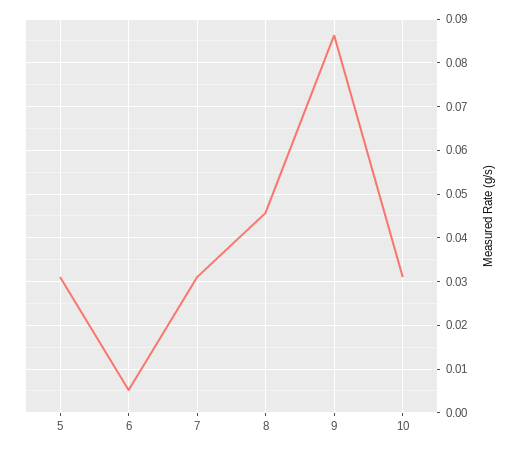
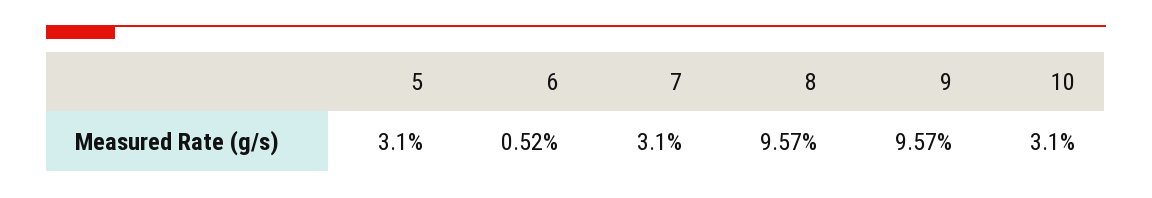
8: 0.046 -> 0.0957
9: 0.086 -> 0.0957

